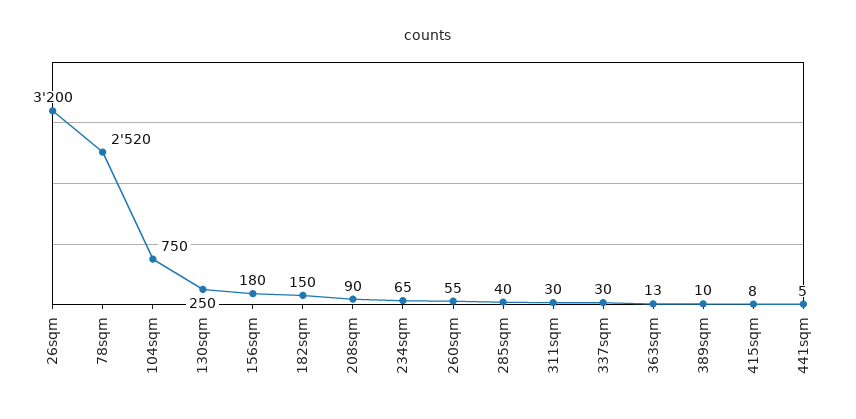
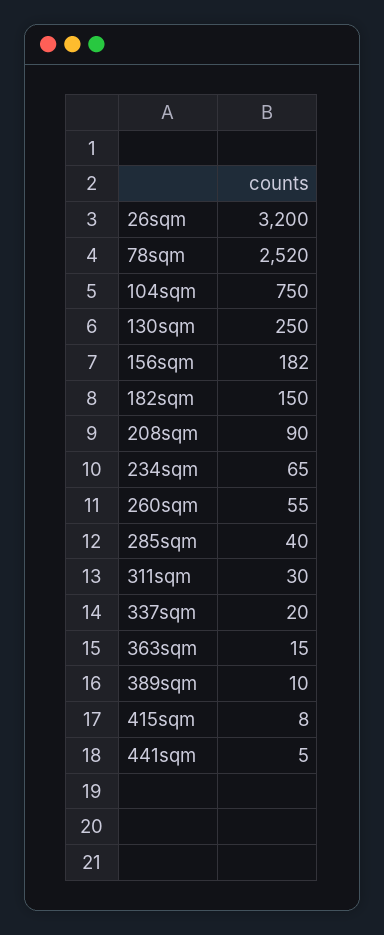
156sqm: 180 -> 182
337sqm: 30 -> 20
363sqm: 13 -> 15

